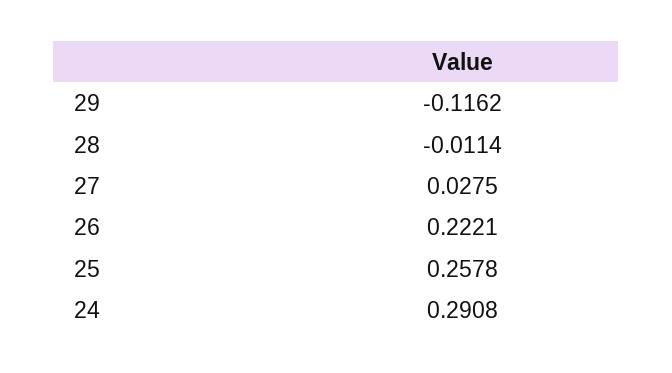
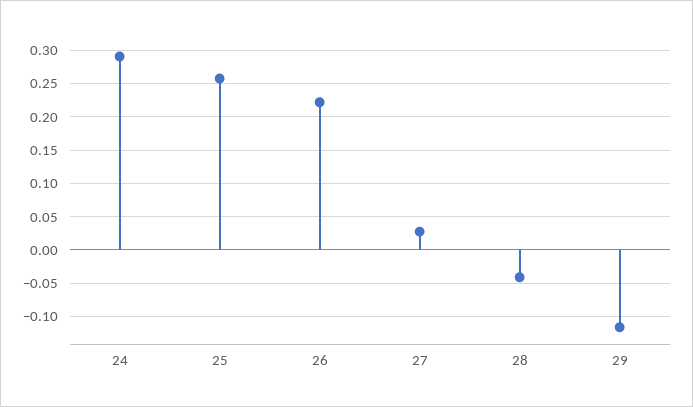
28: -0.0114 -> -0.04

